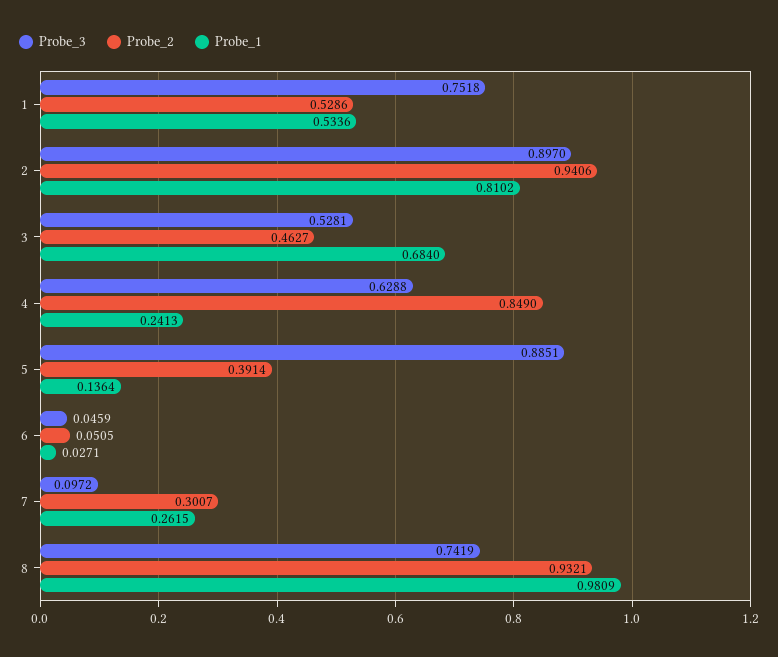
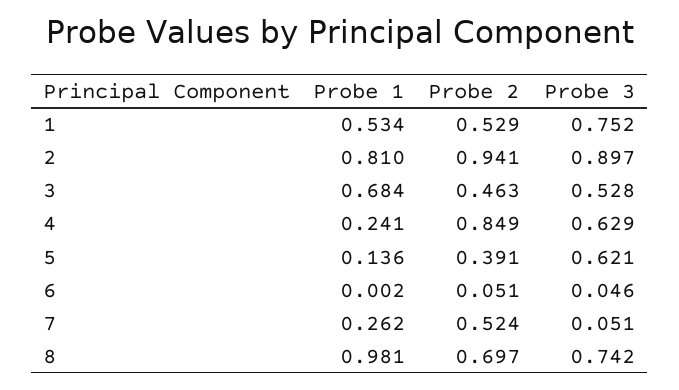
Probe_3, 5: 0.8851 -> 0.621
Probe_1, 6: 0.0271 -> 0.002
Probe_3, 7: 0.0972 -> 0.051
Probe_2, 7: 0.3007 -> 0.524
Probe_2, 8: 0.9321 -> 0.697

